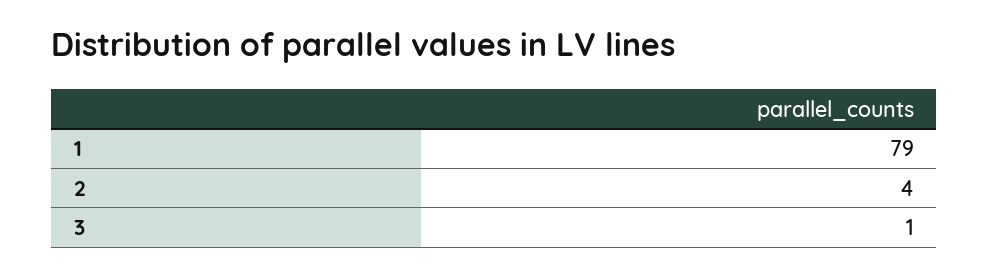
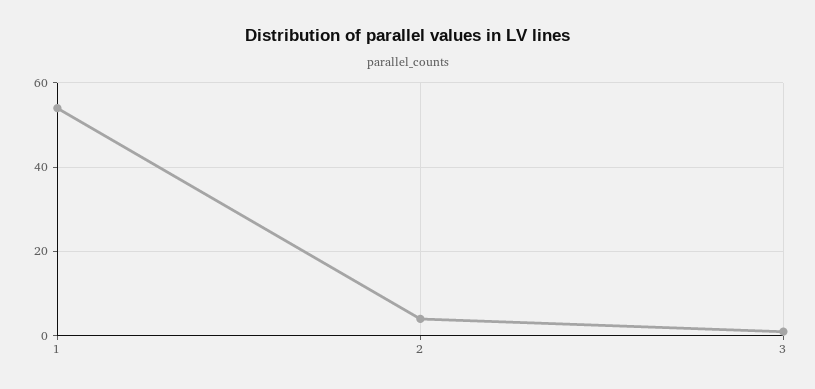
1: 79 -> 55

